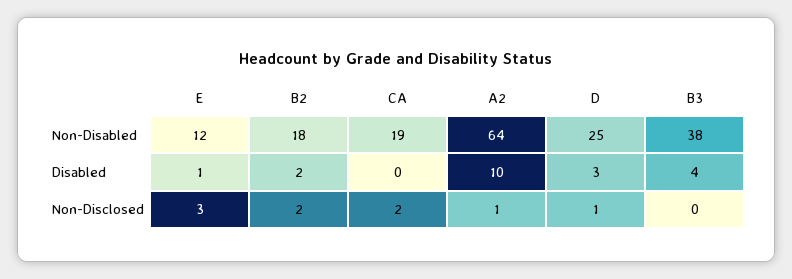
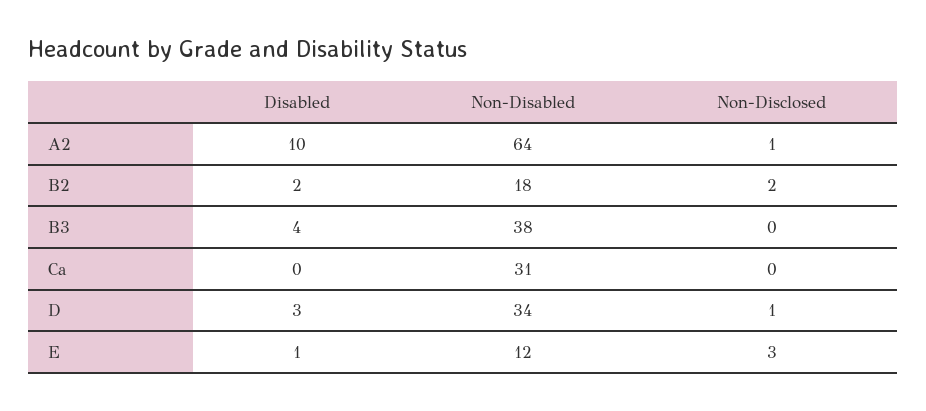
CA, Non-Disabled: 19 -> 31
D, Non-Disabled: 25 -> 34
CA, Non-Disclosed: 2 -> 0

